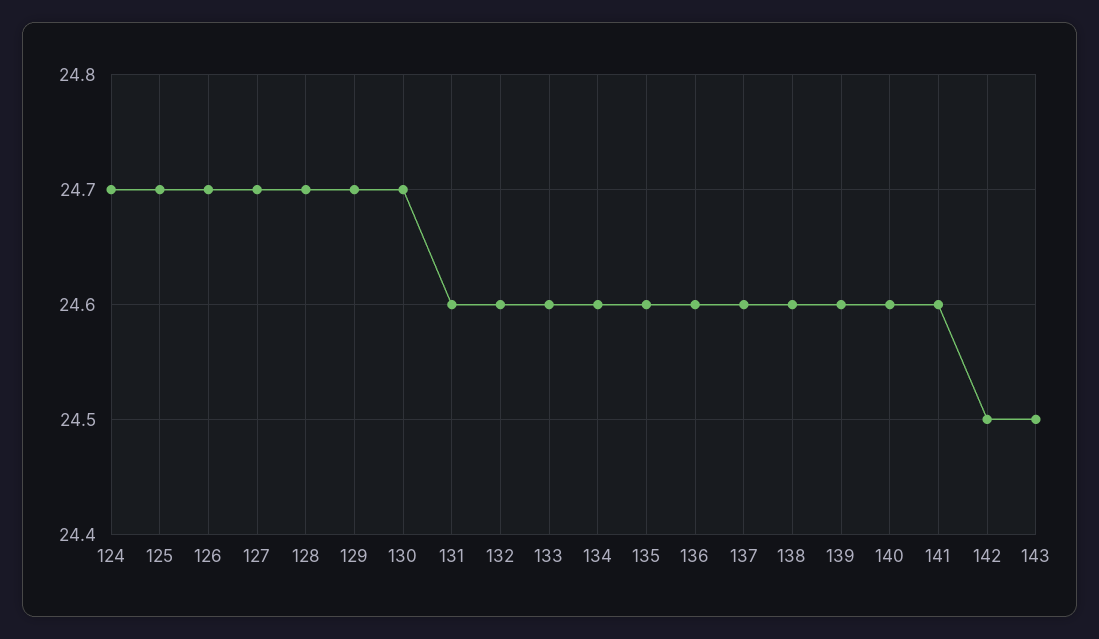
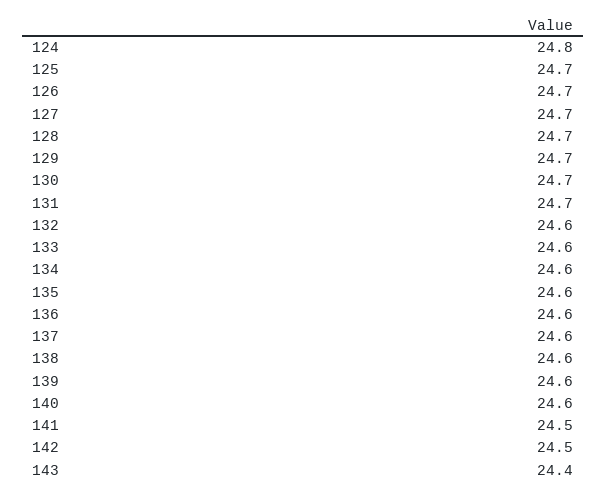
124: 24.7 -> 24.8
131: 24.6 -> 24.7
141: 24.6 -> 24.5
143: 24.5 -> 24.4

